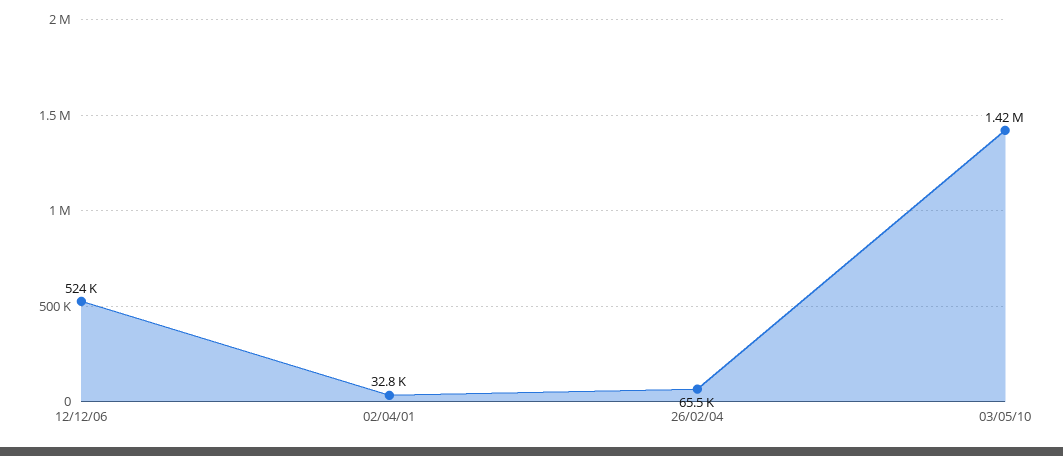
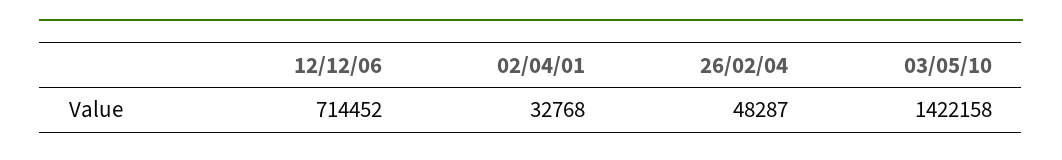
12/12/06: 524000 -> 714452
26/02/04: 65500 -> 48287

